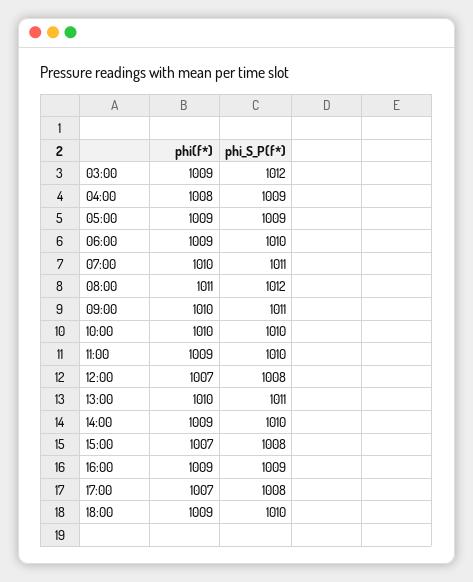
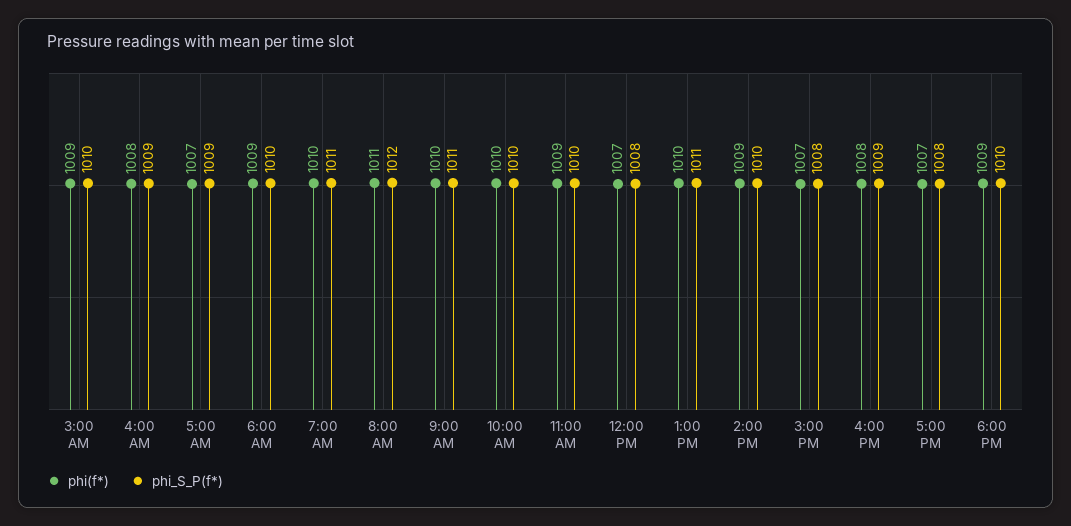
phi_S_P(f*), 03:00: 1012 -> 1010
phi(f*), 05:00: 1009 -> 1007
phi(f*), 16:00: 1009 -> 1008

